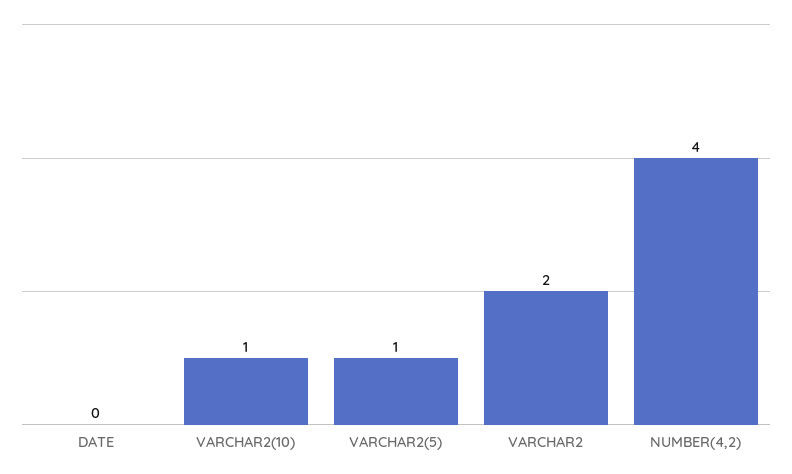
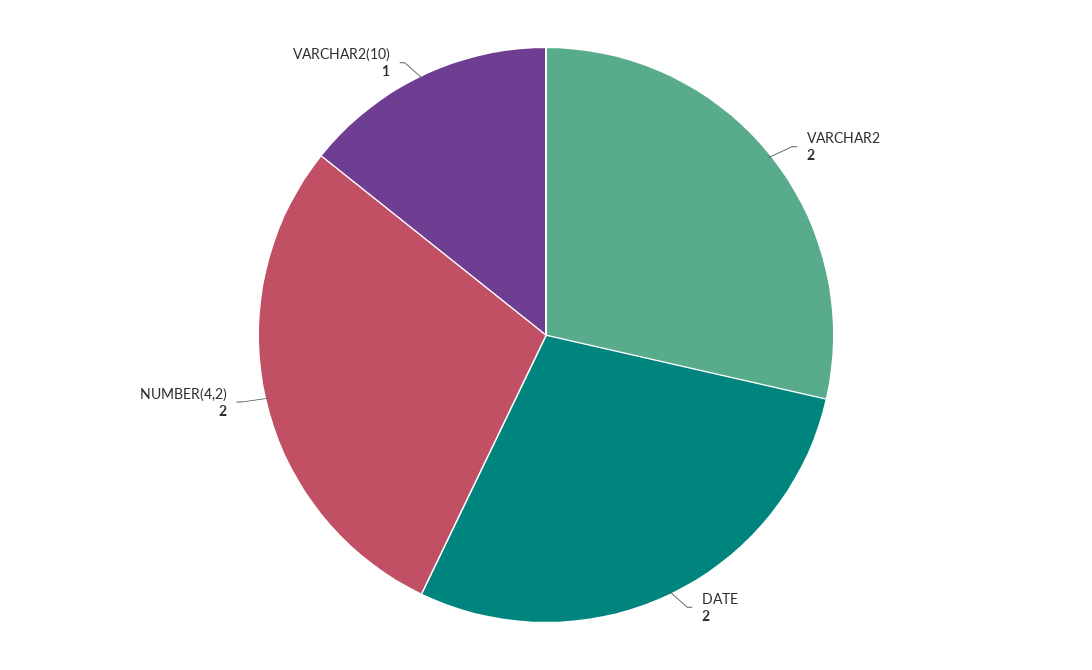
DATE: 0 -> 2
VARCHAR2(5): 1 -> none
NUMBER(4,2): 4 -> 2

